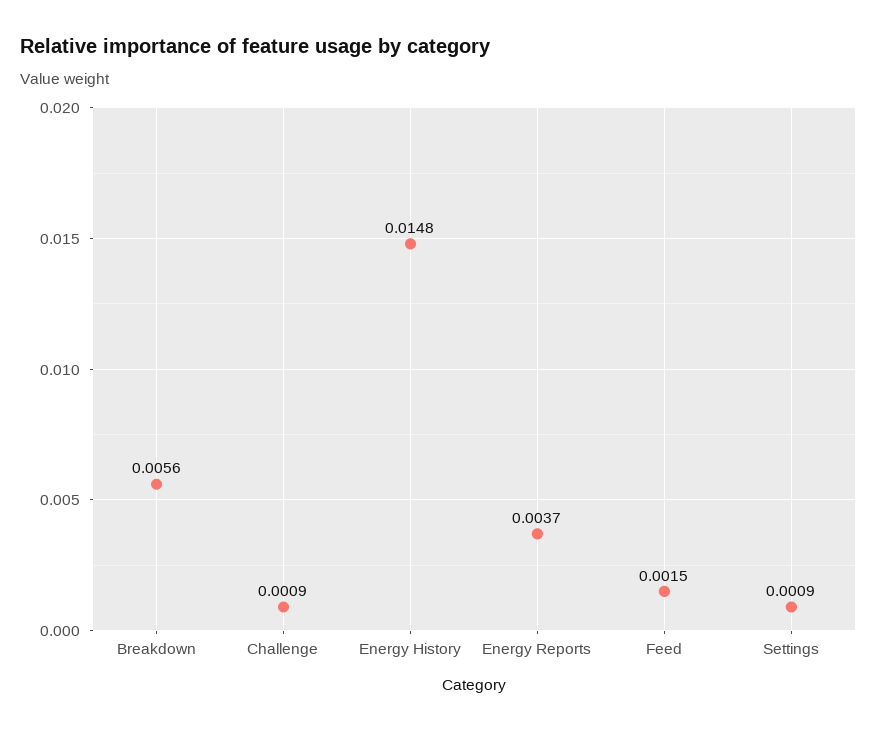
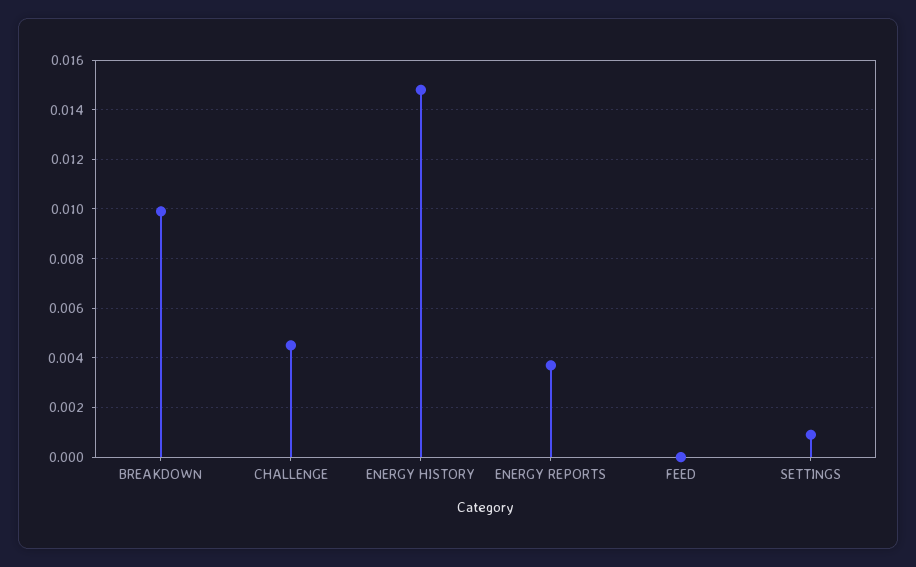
Breakdown: 0.0056 -> 0.01
Challenge: 0.0009 -> 0.0045
Feed: 0.0015 -> 0

